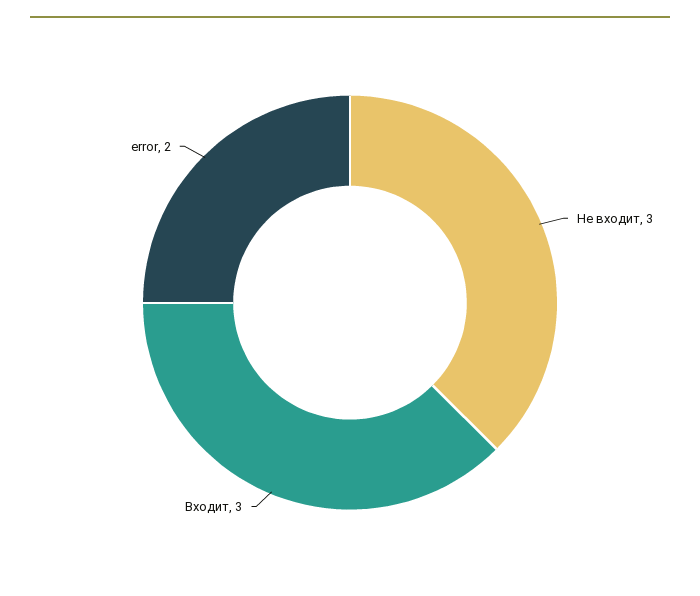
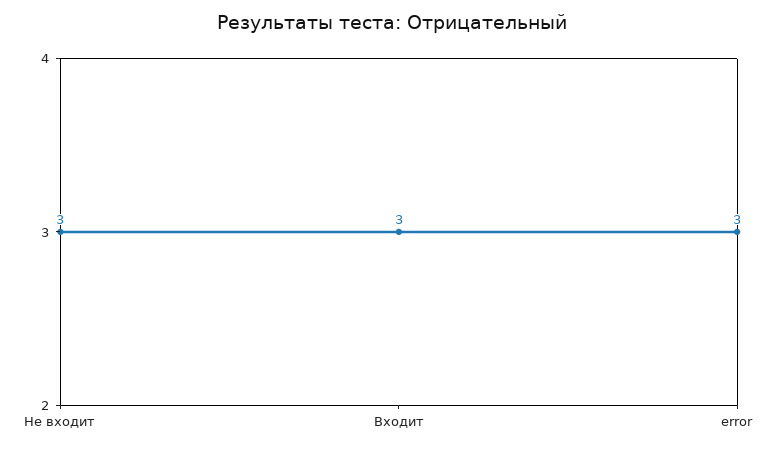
error: 2 -> 3

